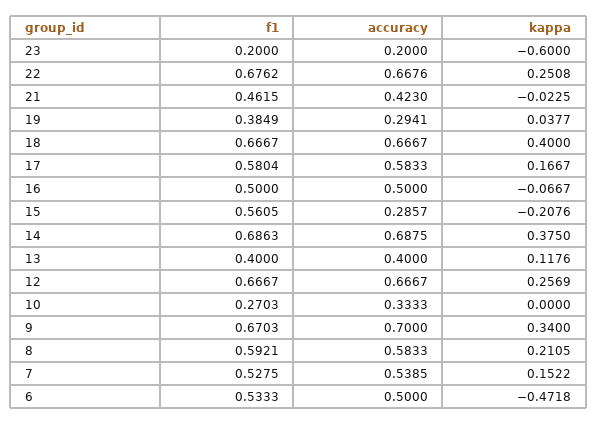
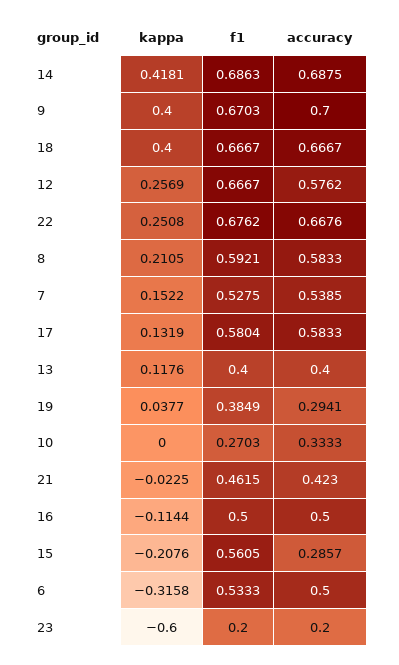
kappa, 17: 0.1667 -> 0.1319
kappa, 16: -0.0667 -> -0.1144
kappa, 14: 0.375 -> 0.4181
accuracy, 12: 0.6667 -> 0.5762
kappa, 9: 0.34 -> 0.4
kappa, 6: -0.4718 -> -0.3158

